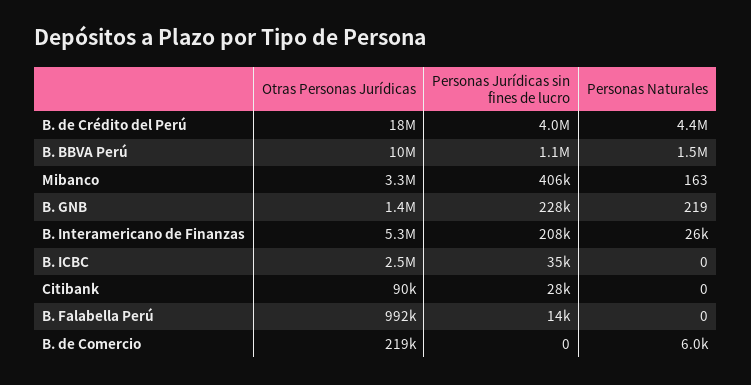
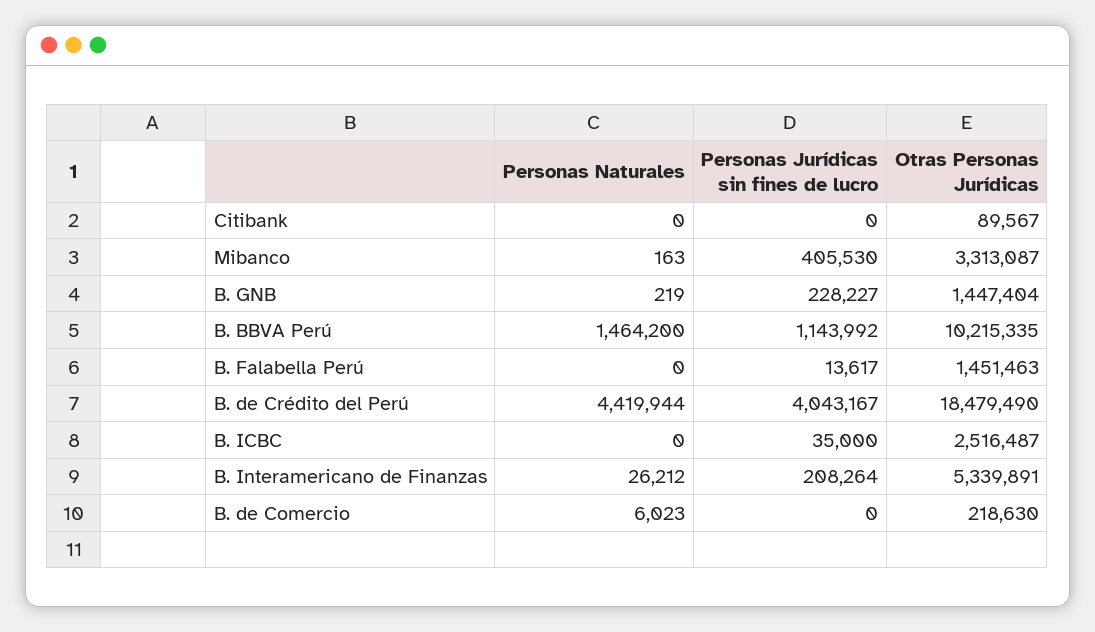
Personas Jurídicas sin fines de lucro, Citibank: 28000 -> 0
Otras Personas Jurídicas, B. Falabella Perú: 992000 -> 1451463

